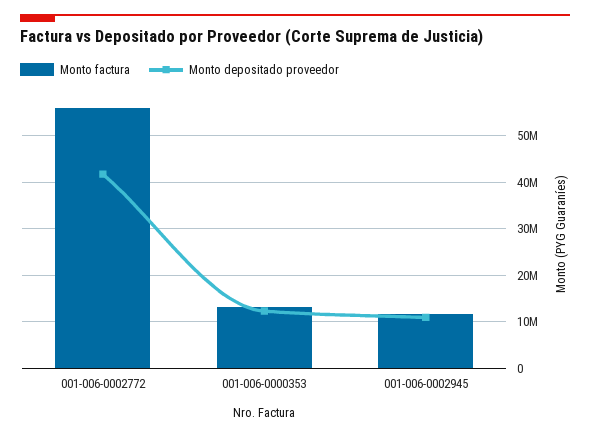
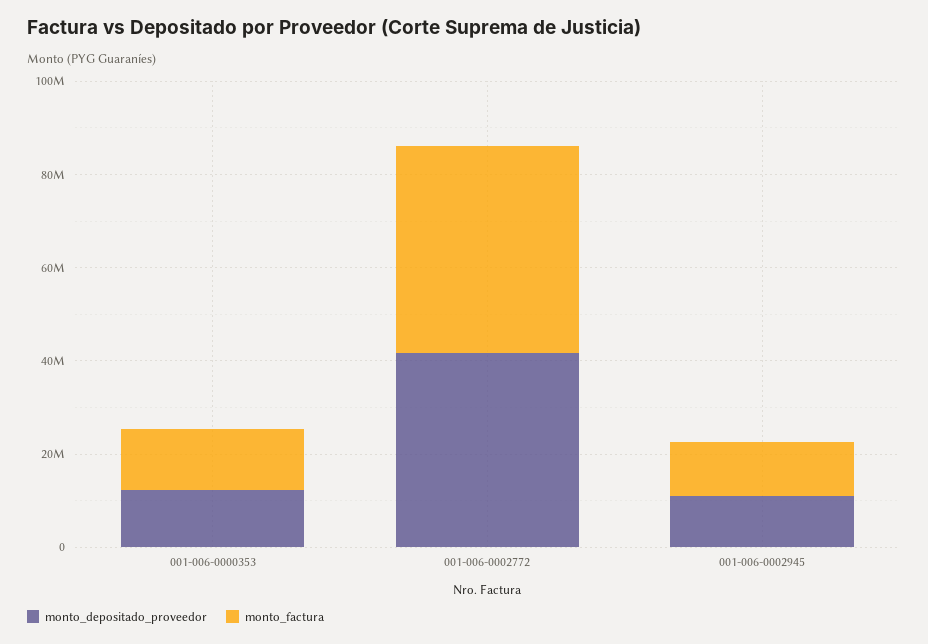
Monto factura, 001-006-0002772: 56000000 -> 45000000

